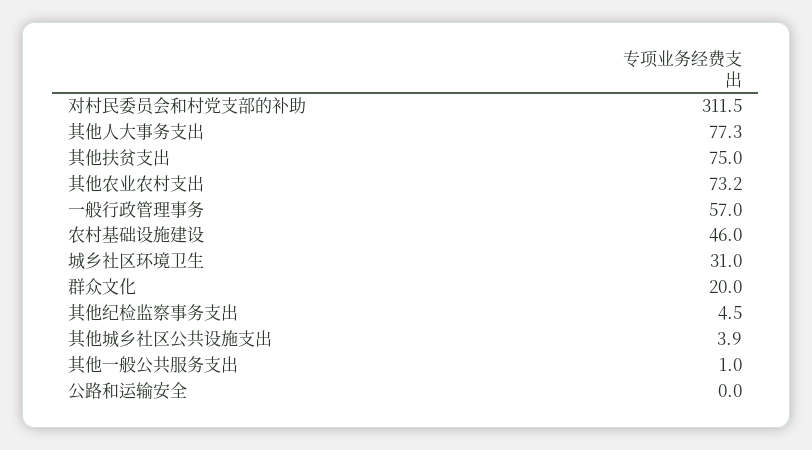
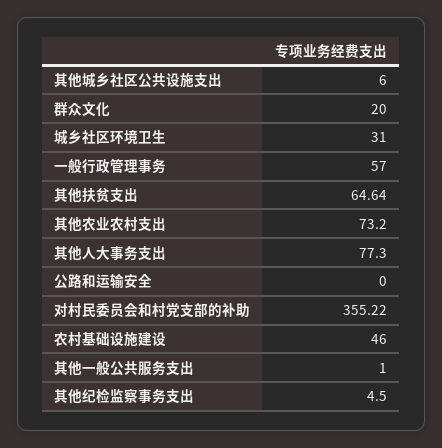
对村民委员会和村党支部的补助: 311.5 -> 355.22
其他扶贫支出: 75 -> 64.64
其他城乡社区公共设施支出: 3.9 -> 6

